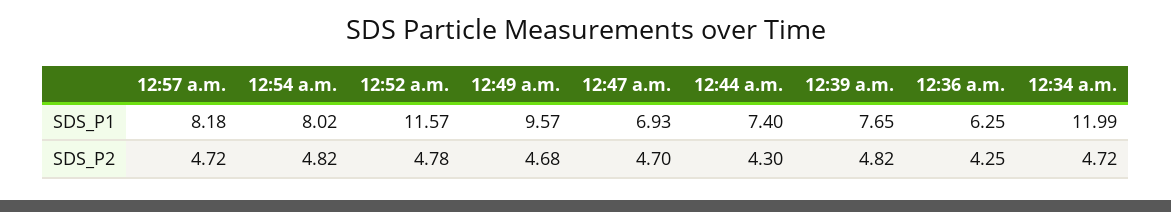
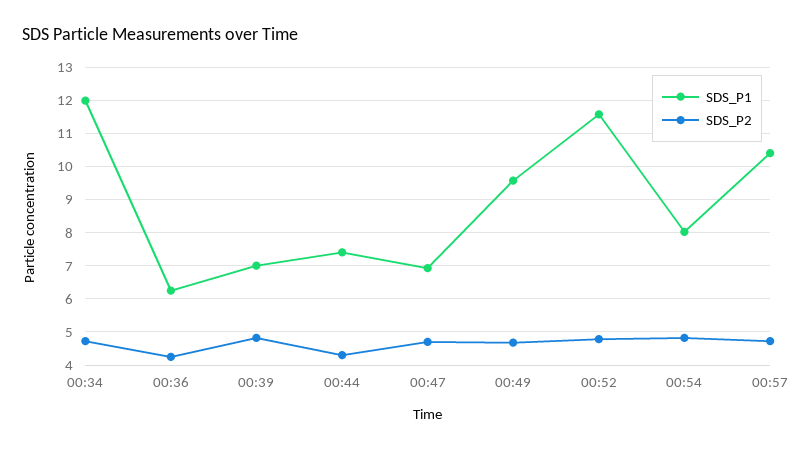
SDS_P1, 12:57 a.m.: 8.18 -> 10.4
SDS_P1, 12:39 a.m.: 7.65 -> 7

